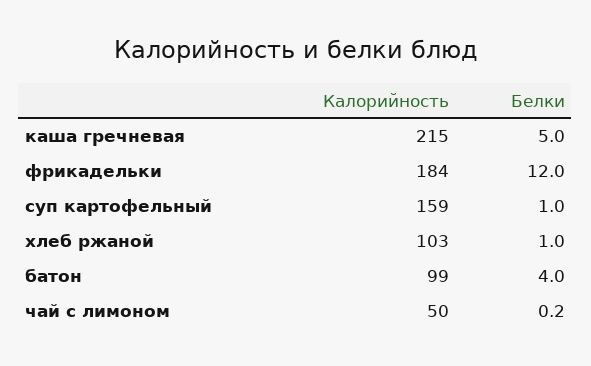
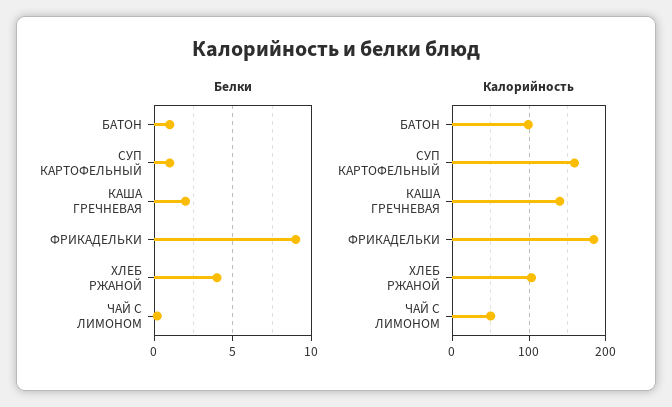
Калорийность, каша гречневая: 215 -> 140
Белки, каша гречневая: 5 -> 2
Белки, фрикадельки: 12 -> 9
Белки, хлеб ржаной: 1 -> 4
Белки, батон: 4 -> 1

